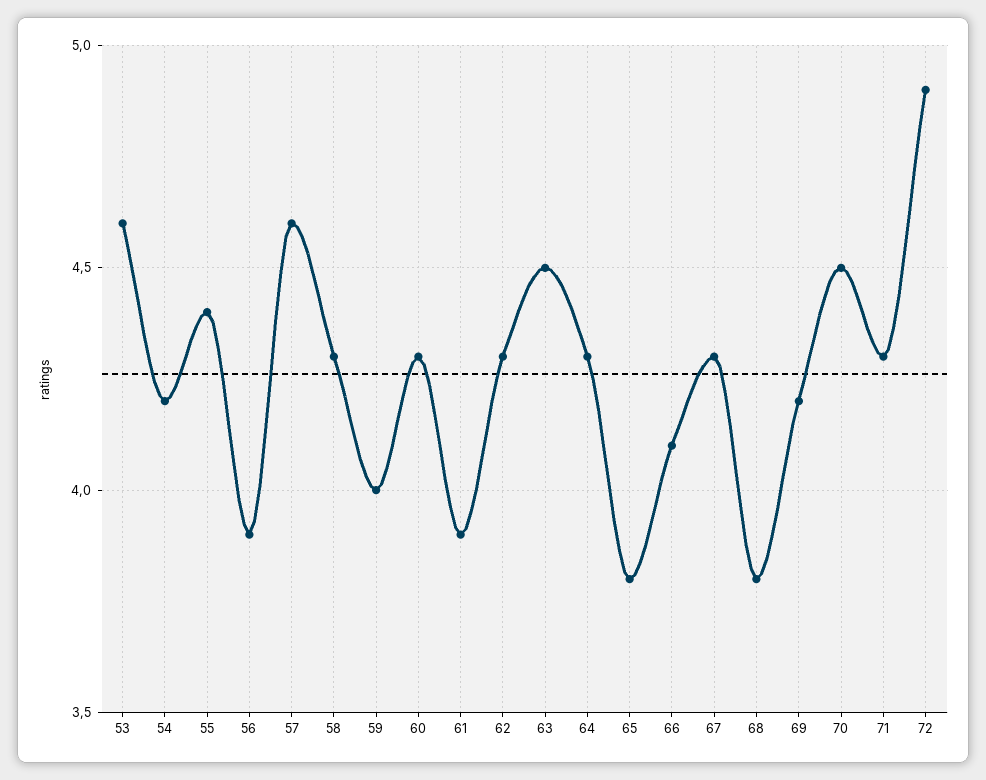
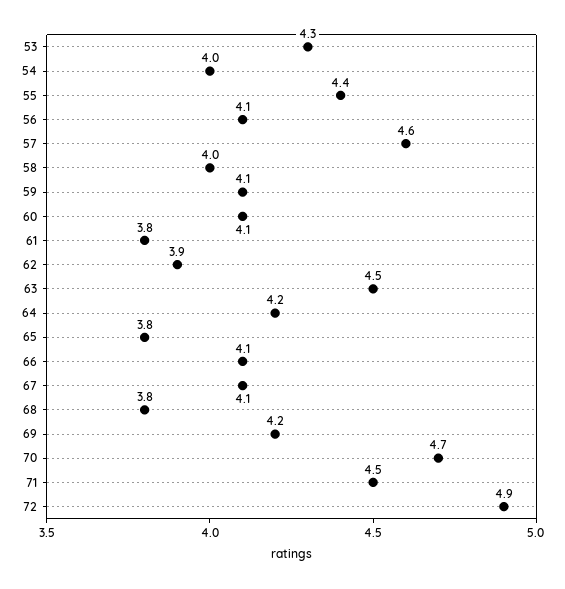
53: 4.6 -> 4.3
54: 4.2 -> 4
56: 3.9 -> 4.1
58: 4.3 -> 4
59: 4 -> 4.1
60: 4.3 -> 4.1
61: 3.9 -> 3.8
62: 4.3 -> 3.9
64: 4.3 -> 4.2
67: 4.3 -> 4.1
70: 4.5 -> 4.7
71: 4.3 -> 4.5

